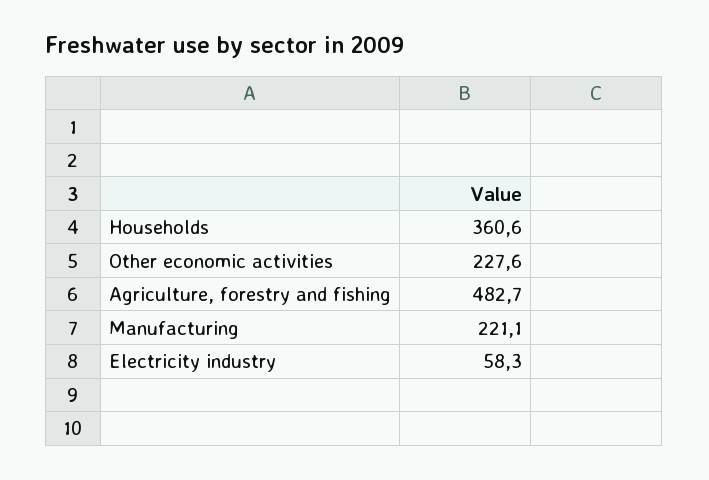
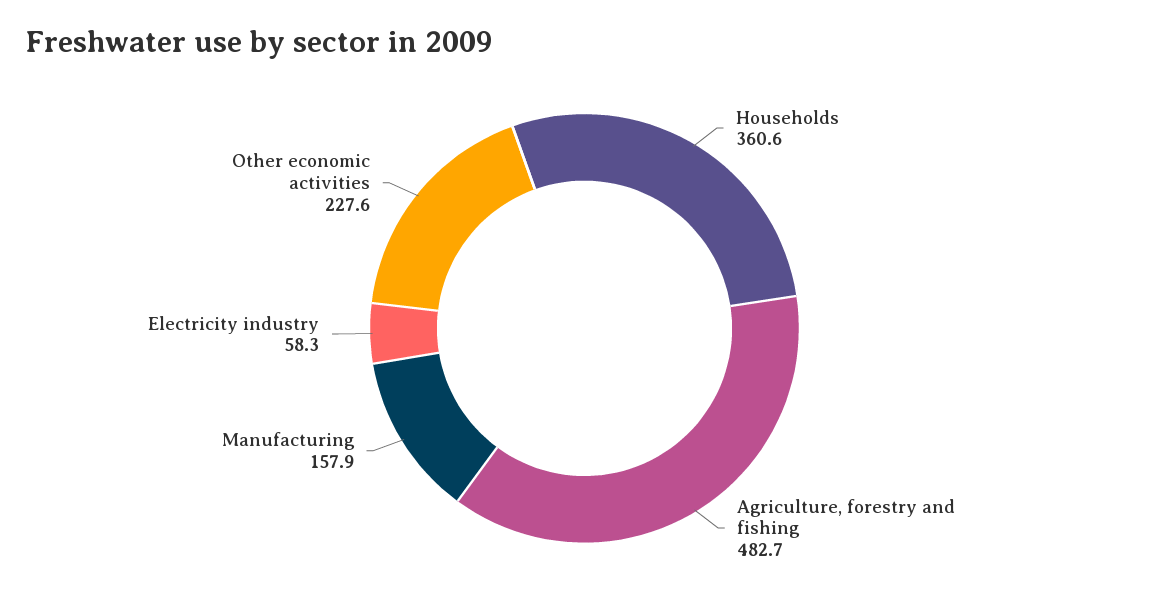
Manufacturing: 221.1 -> 157.9

